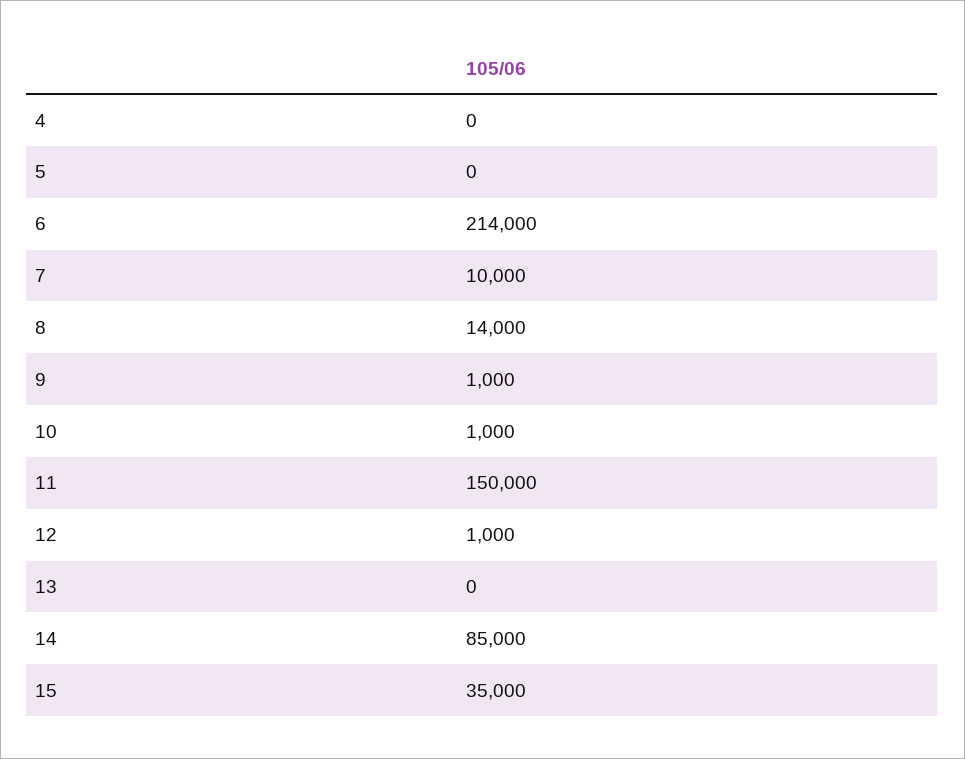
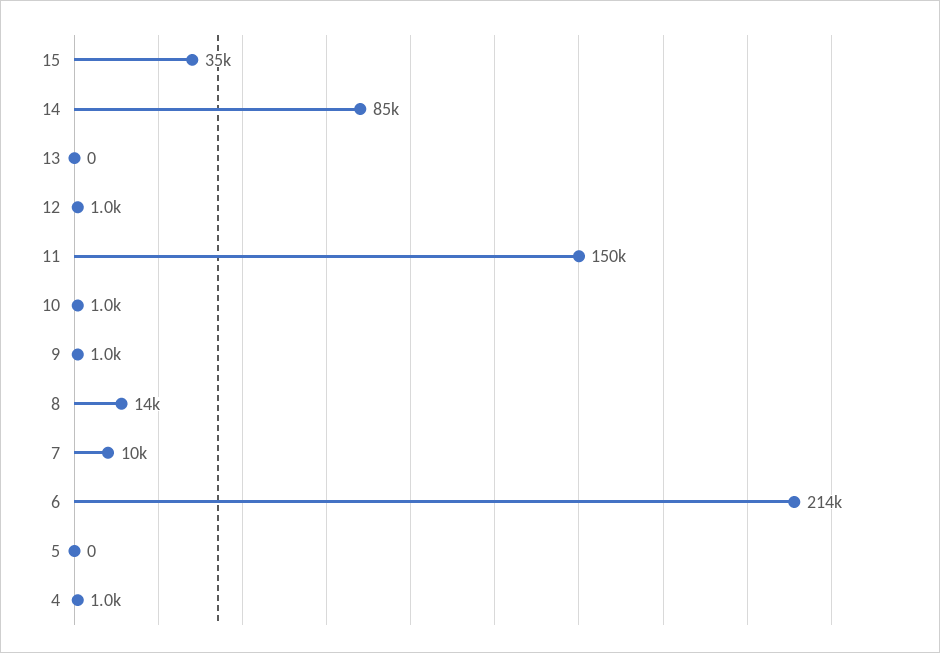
4: 0 -> 1000

